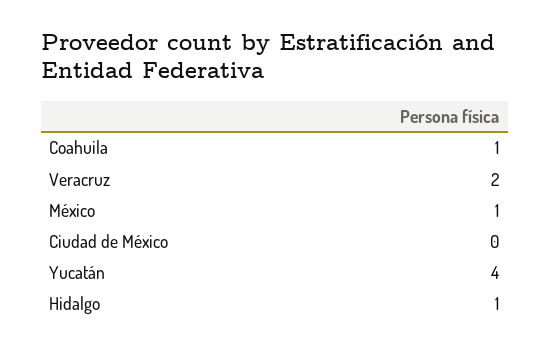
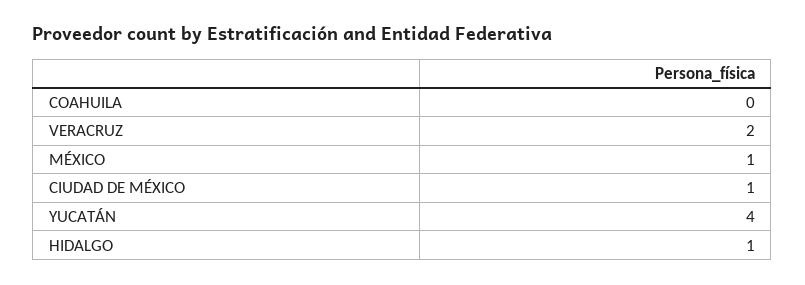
Coahuila: 1 -> 0
Ciudad de México: 0 -> 1

